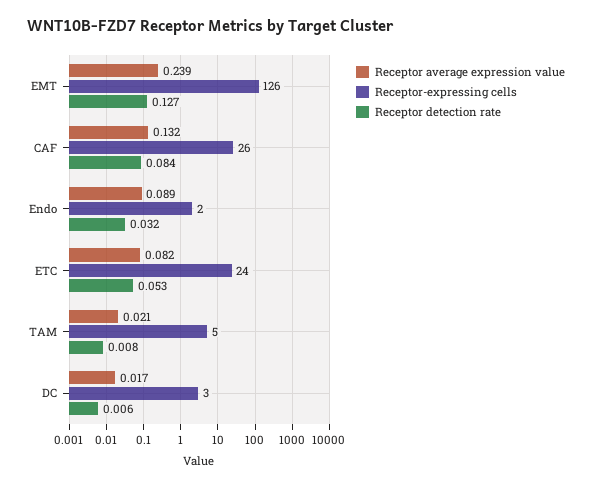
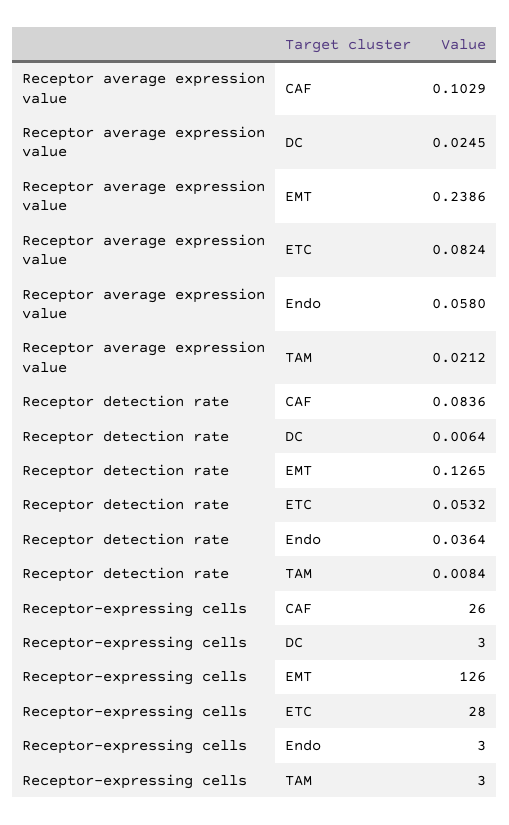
Receptor average expression value, CAF: 0.132 -> 0.1029
Receptor average expression value, Endo: 0.089 -> 0.058
Receptor-expressing cells, Endo: 2 -> 3
Receptor detection rate, Endo: 0.032 -> 0.0364
Receptor-expressing cells, ETC: 24 -> 28
Receptor-expressing cells, TAM: 5 -> 3
Receptor average expression value, DC: 0.017 -> 0.0245

